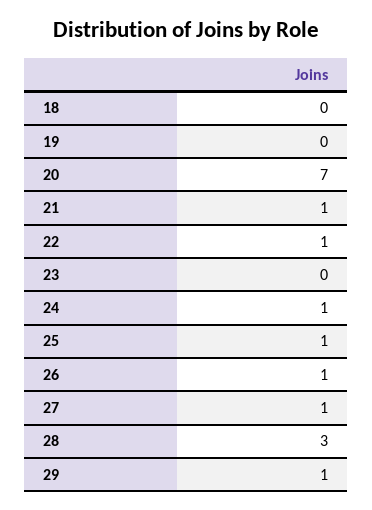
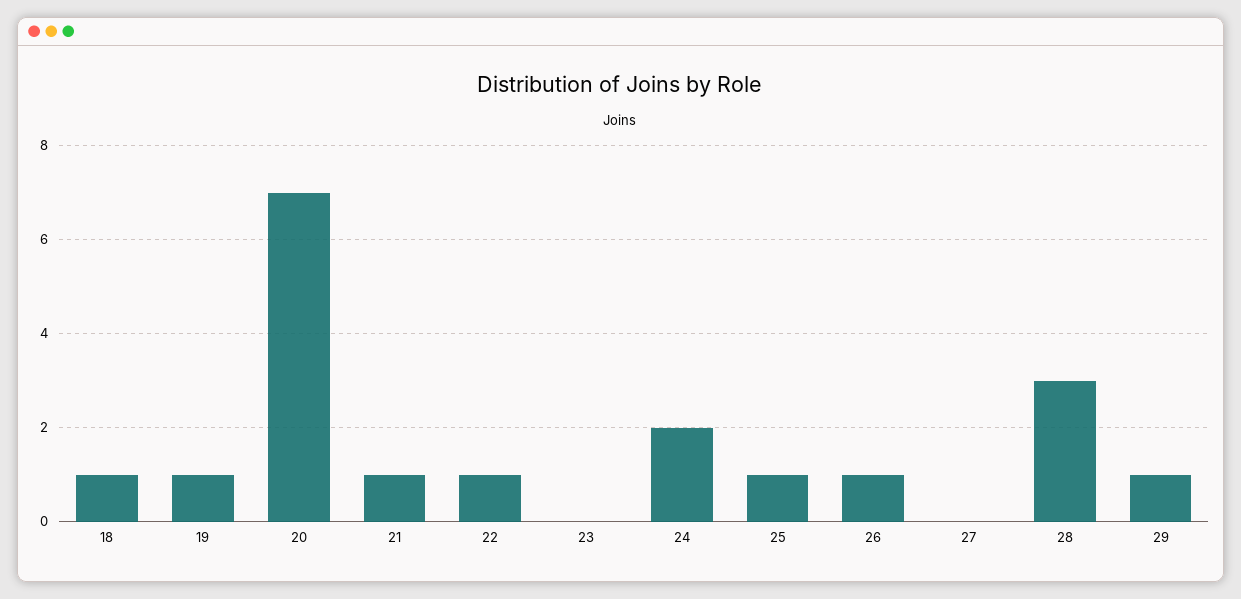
18: 0 -> 1
19: 0 -> 1
24: 1 -> 2
27: 1 -> 0

